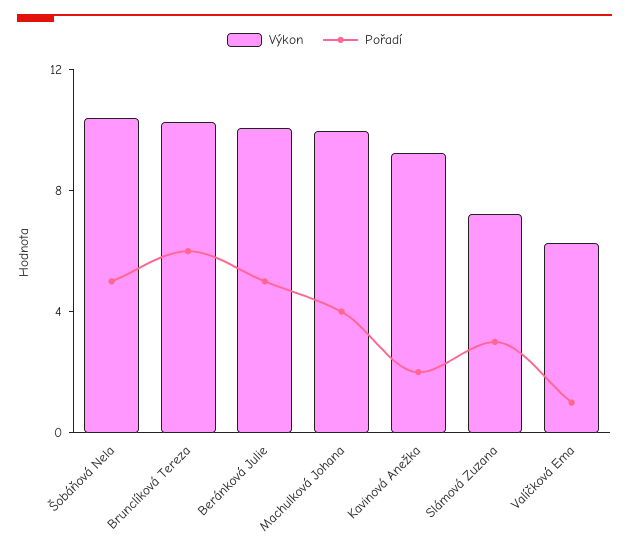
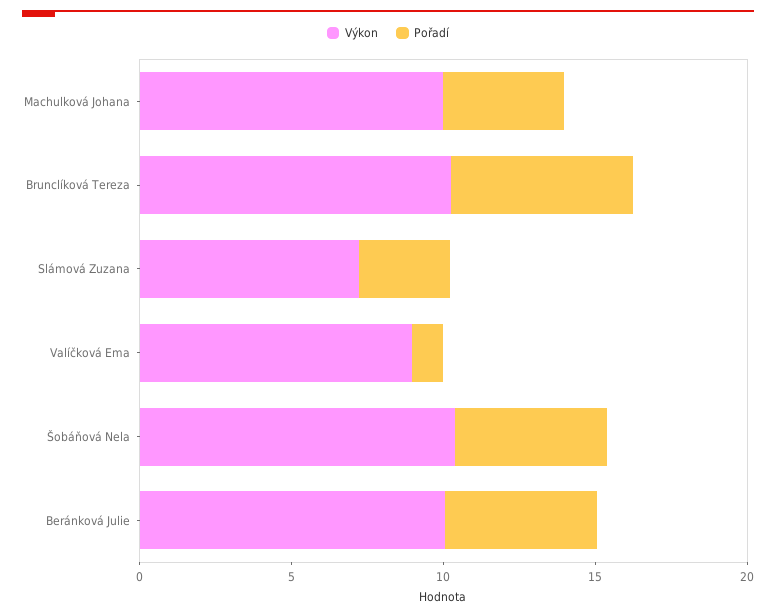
Výkon, Kavinová Anežka: 9 -> none
Pořadí, Kavinová Anežka: 2 -> none
Výkon, Valíčková Ema: 6 -> 9

